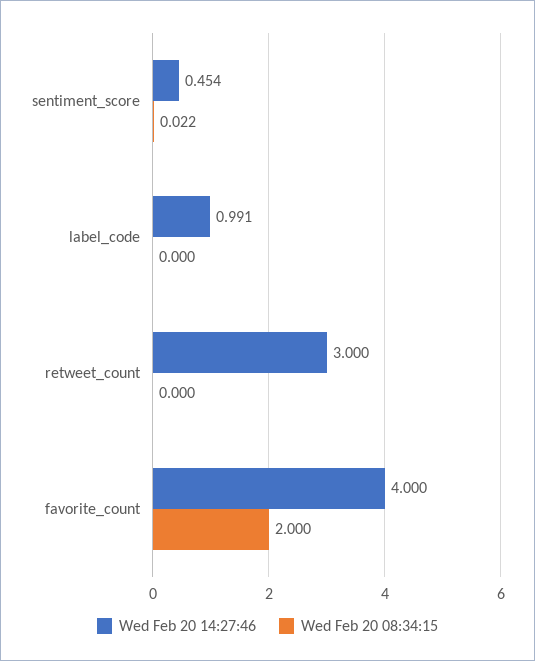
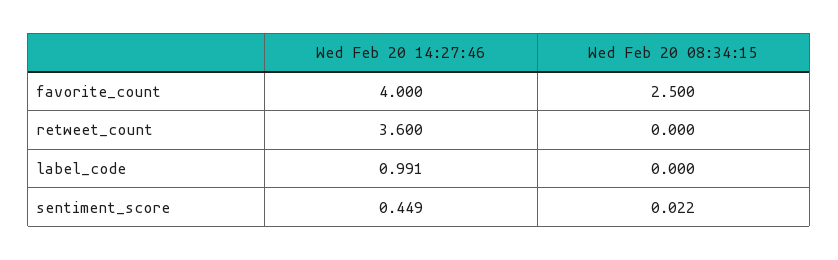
Wed Feb 20 14:27:46, sentiment_score: 0.454 -> 0.449
Wed Feb 20 14:27:46, retweet_count: 3 -> 3.6
Wed Feb 20 08:34:15, favorite_count: 2 -> 2.5

